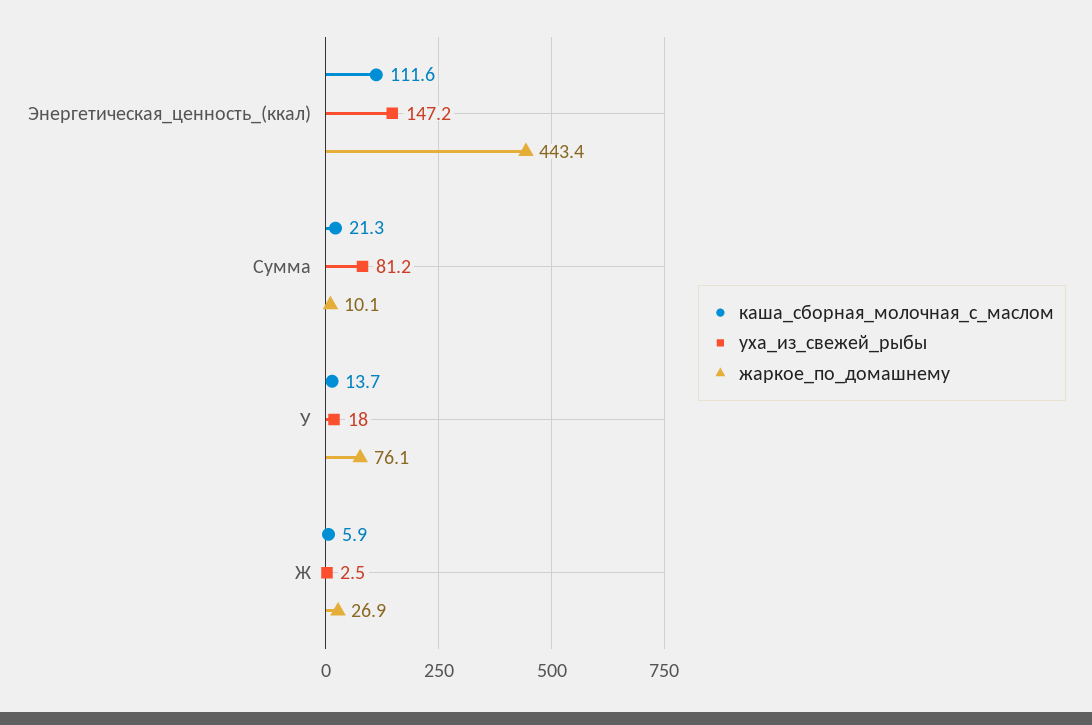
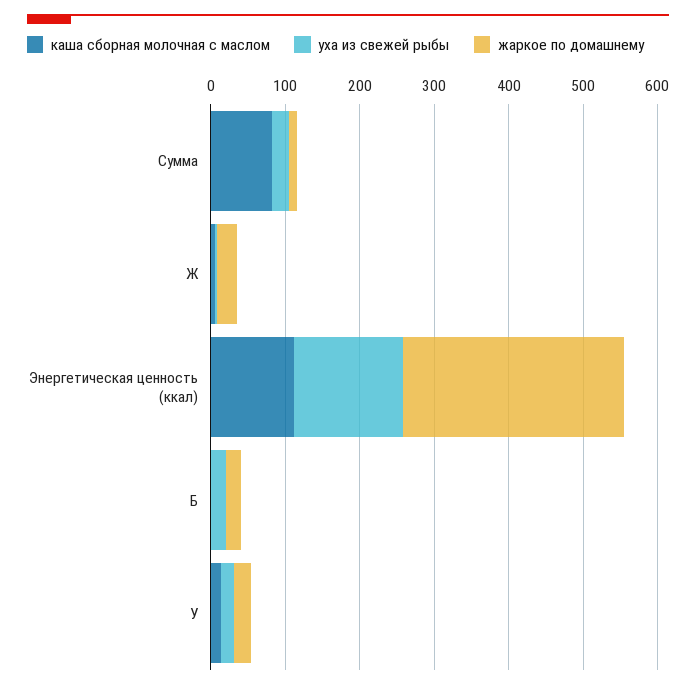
жаркое_по_домашнему, Энергетическая_ценность_(ккал): 443.4 -> 300
каша_сборная_молочная_с_маслом, Сумма: 21.3 -> 80
уха_из_свежей_рыбы, Сумма: 81.2 -> 20
жаркое_по_домашнему, У: 76.1 -> 20
каша_сборная_молочная_с_маслом, Б: none -> 0
уха_из_свежей_рыбы, Б: none -> 20
жаркое_по_домашнему, Б: none -> 20

